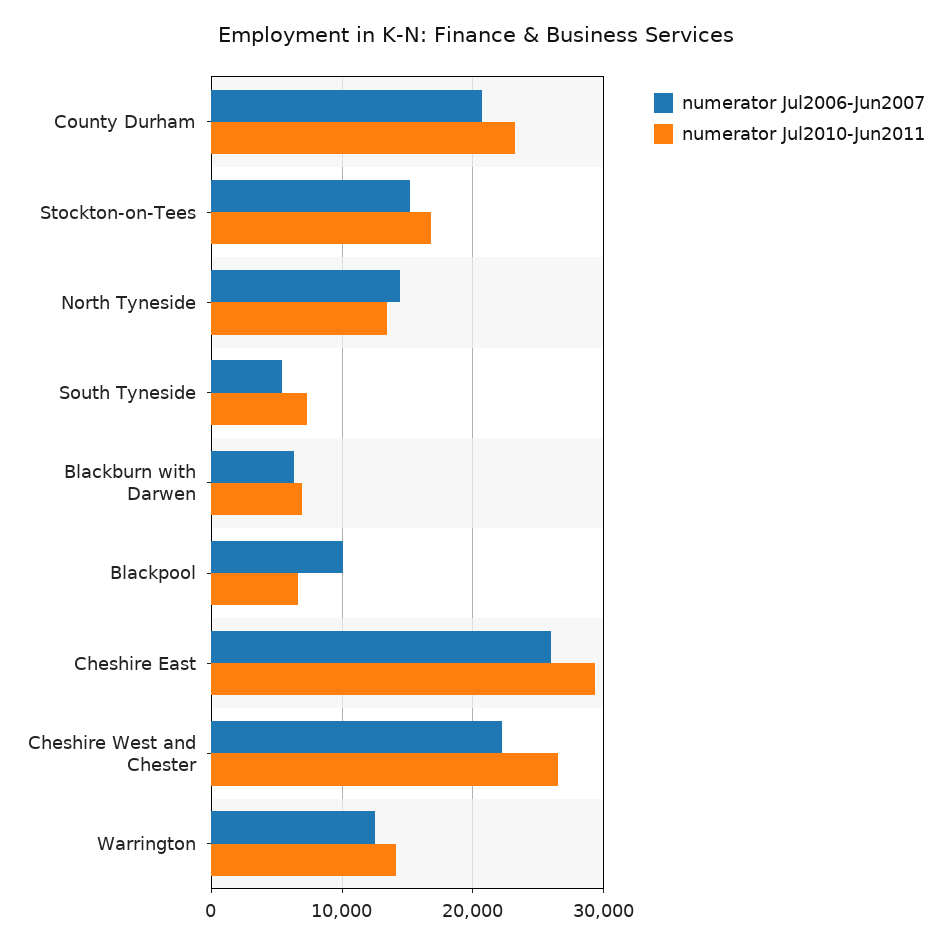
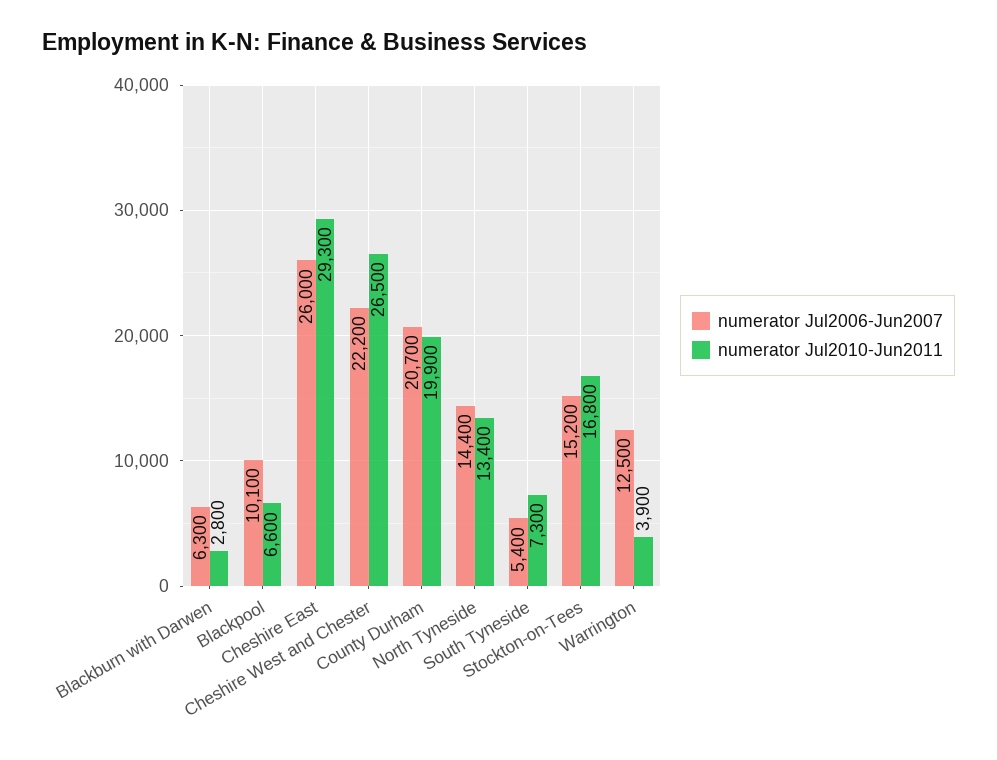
numerator Jul2010-Jun2011, County Durham: 23000 -> 19900
numerator Jul2010-Jun2011, Blackburn with Darwen: 7000 -> 2800
numerator Jul2010-Jun2011, Warrington: 14000 -> 3900

